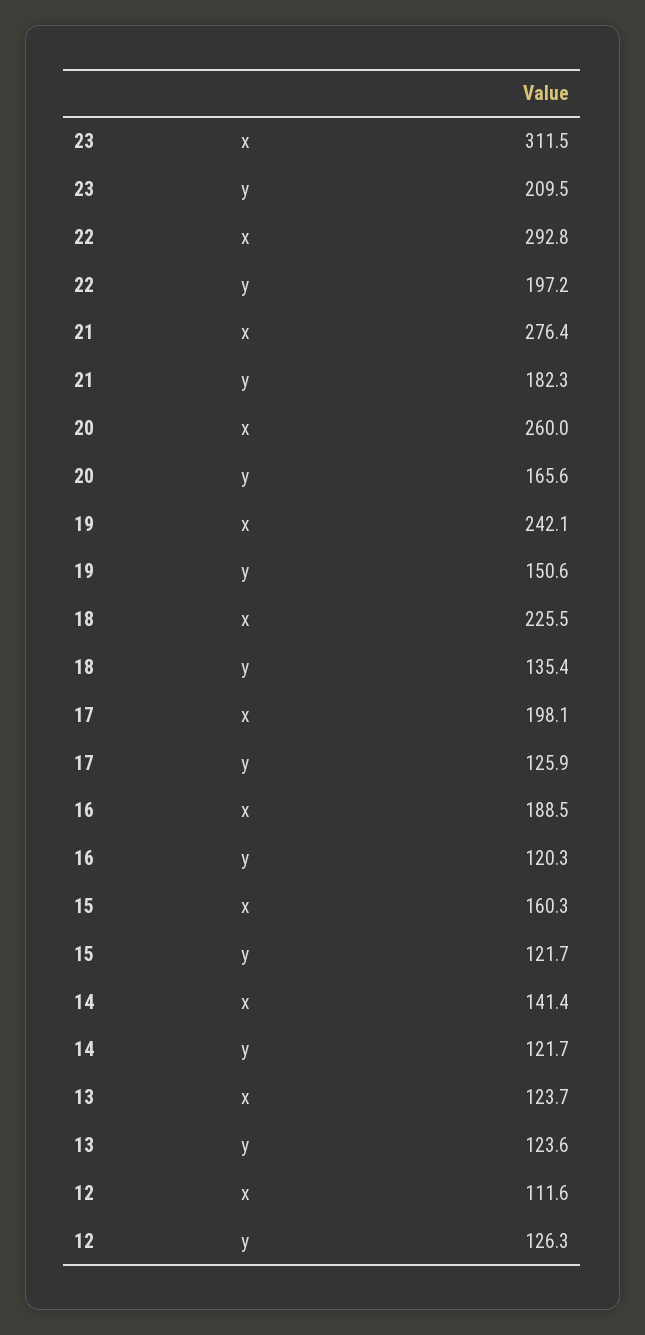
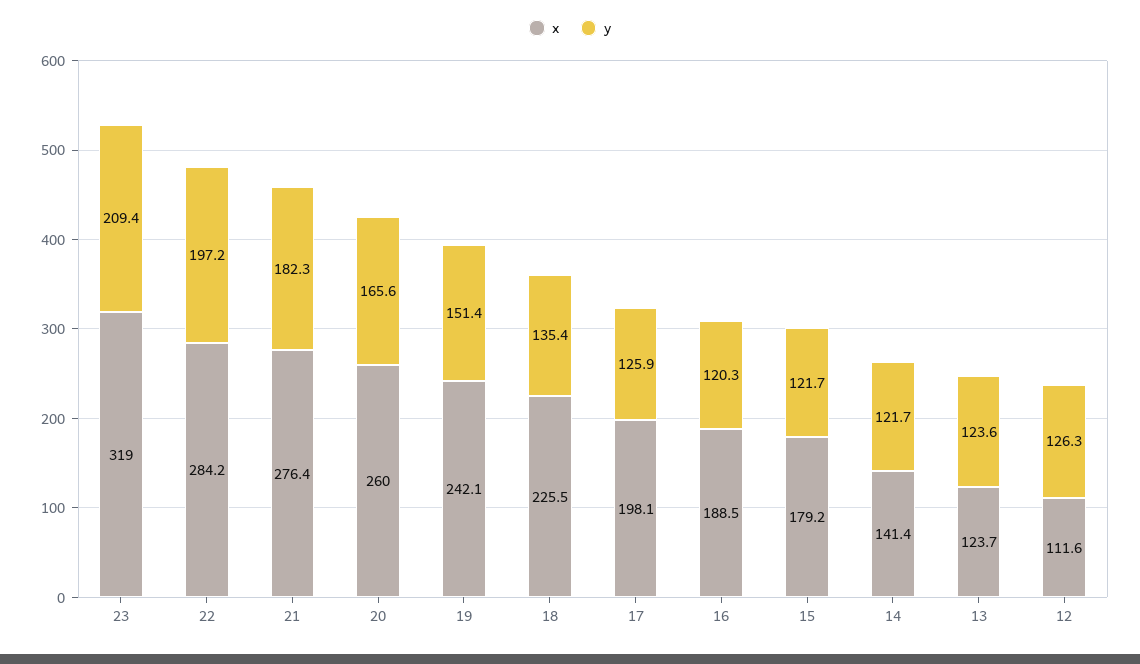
x, 23: 311.5 -> 319
y, 23: 209.5 -> 209.4
x, 22: 292.8 -> 284.2
y, 19: 150.6 -> 151.4
x, 15: 160.3 -> 179.2

